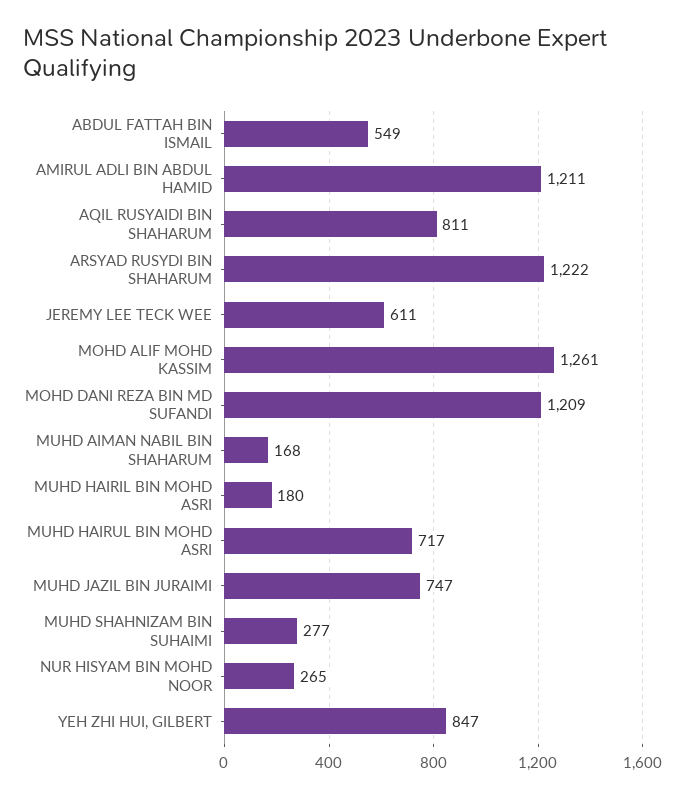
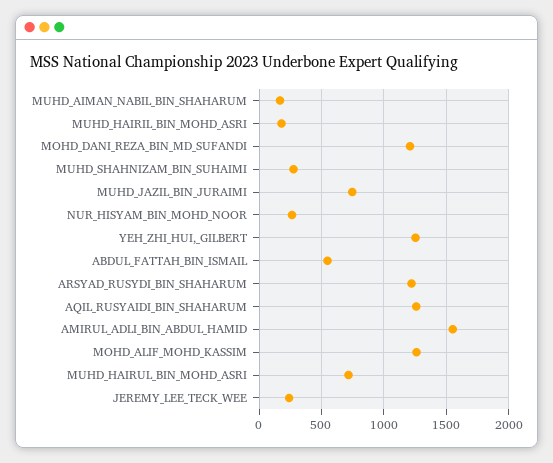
AMIRUL ADLI BIN ABDUL HAMID: 1211 -> 1550
AQIL RUSYAIDI BIN SHAHARUM: 811 -> 1250
JEREMY LEE TECK WEE: 611 -> 250
YEH ZHI HUI, GILBERT: 847 -> 1250

